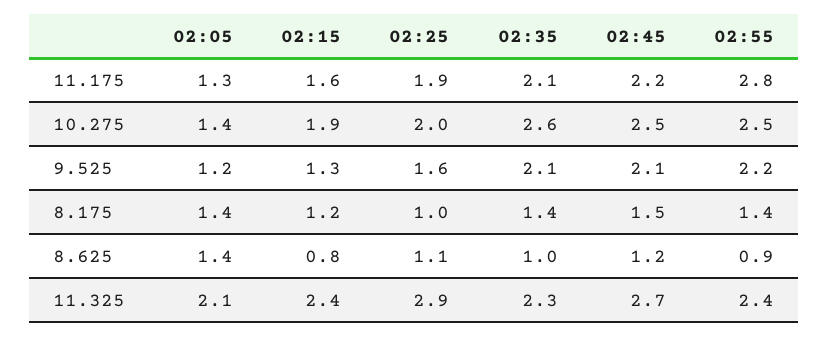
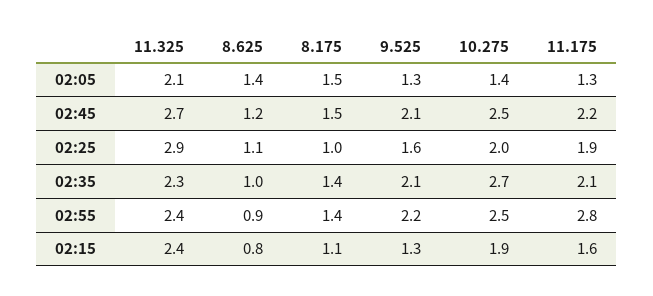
02:35, 10.275: 2.6 -> 2.7
02:05, 9.525: 1.2 -> 1.3
02:05, 8.175: 1.4 -> 1.5
02:15, 8.175: 1.2 -> 1.1

